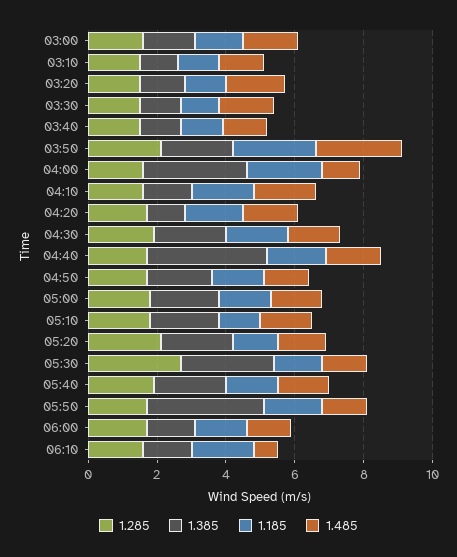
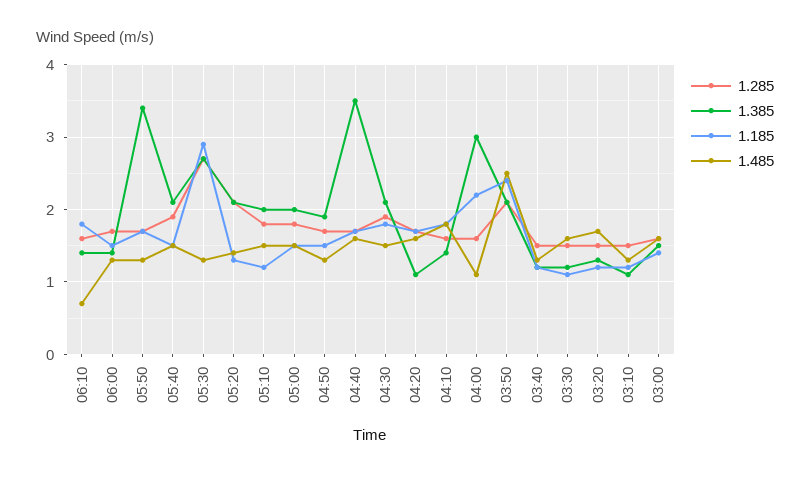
1.185, 05:30: 1.5 -> 2.9

